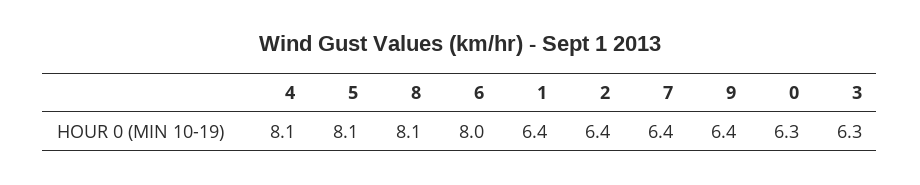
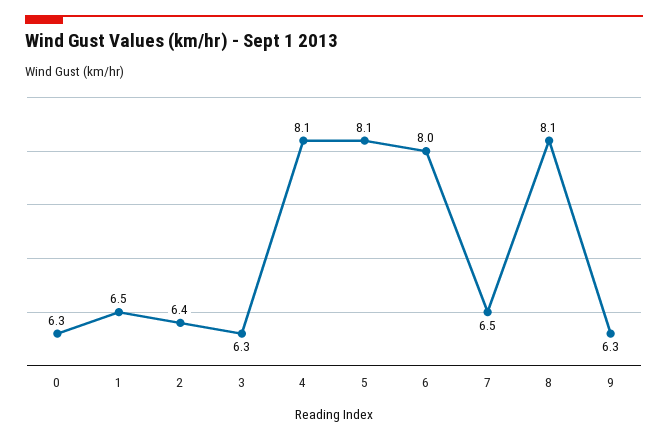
1: 6.4 -> 6.5
7: 6.4 -> 6.5
9: 6.4 -> 6.3

